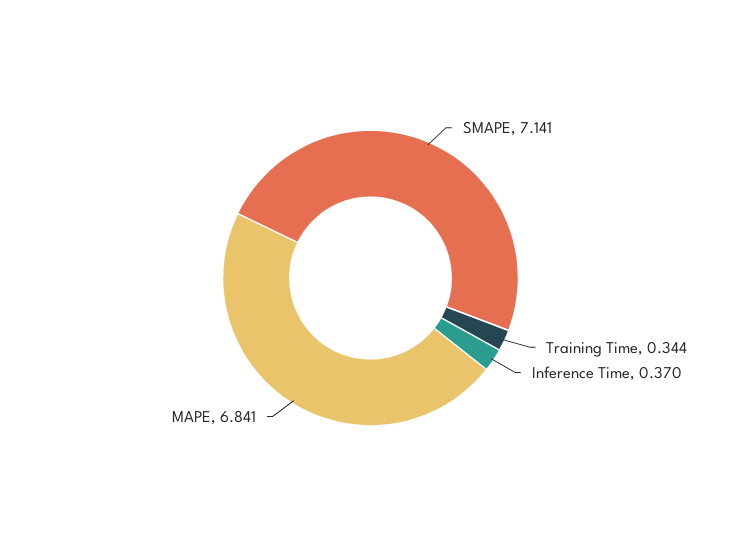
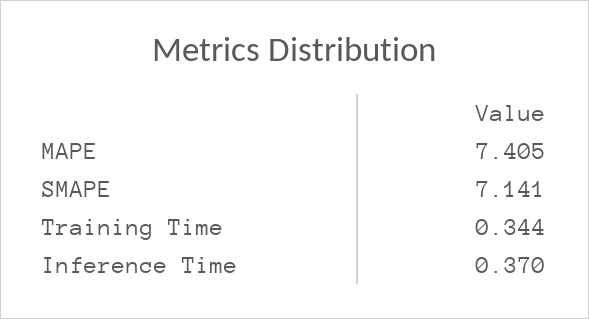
MAPE: 6.841 -> 7.405

